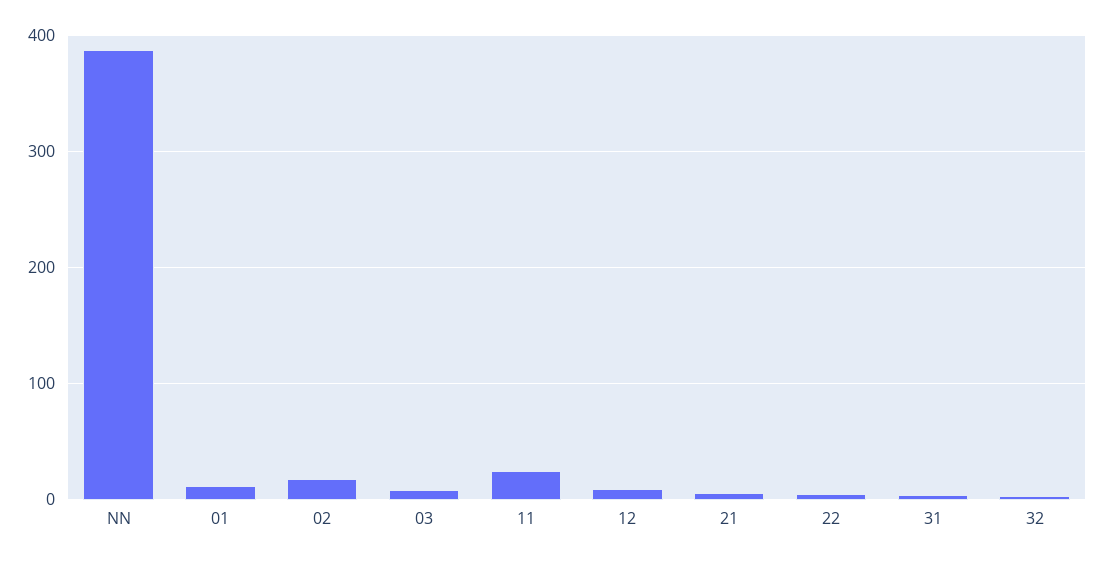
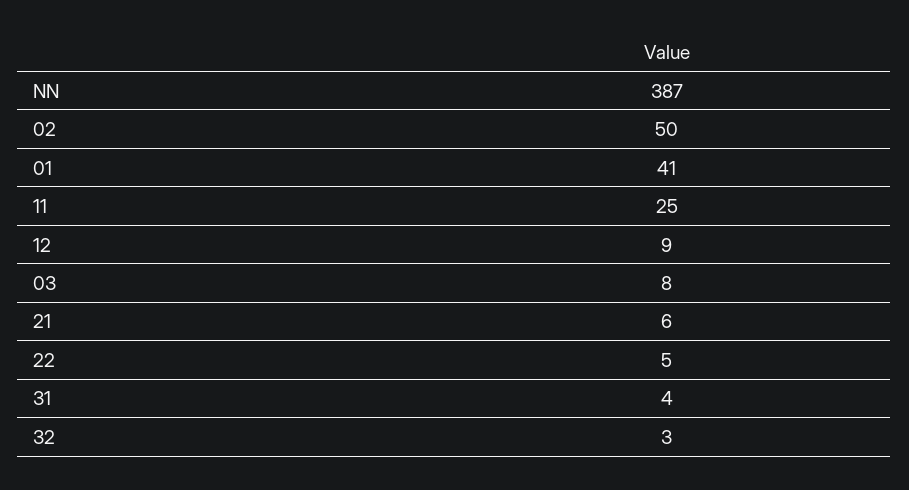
01: 10 -> 41
02: 20 -> 50

